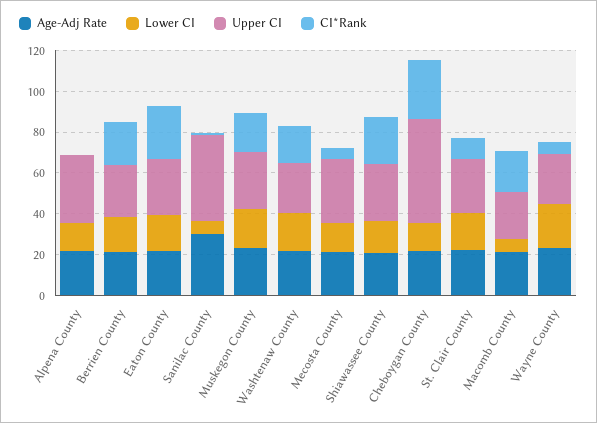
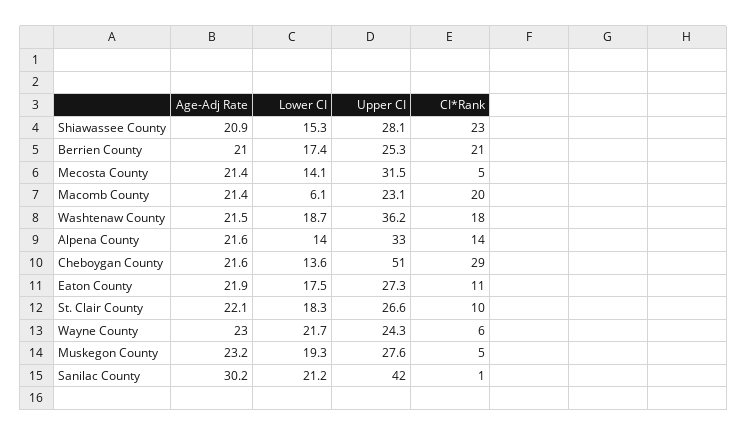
CI*Rank, Alpena County: 0 -> 14
CI*Rank, Eaton County: 25 -> 11
Lower CI, Sanilac County: 5 -> 21.2
CI*Rank, Muskegon County: 20 -> 5
Upper CI, Washtenaw County: 25 -> 36.2

